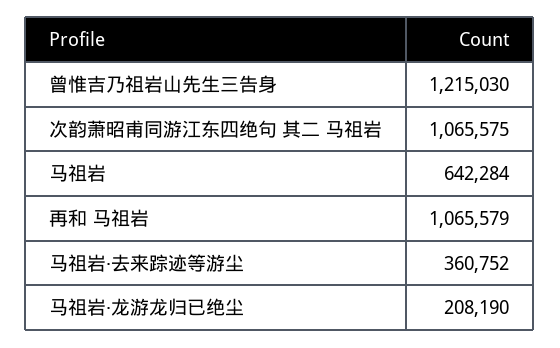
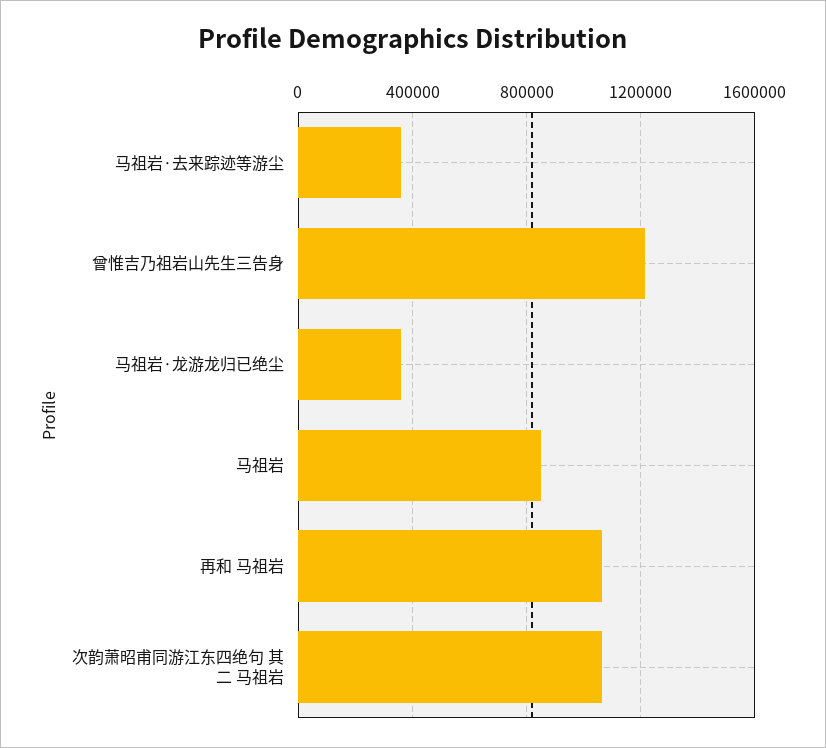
马祖岩: 642284 -> 850000
马祖岩·龙游龙归已绝尘: 208190 -> 350000

